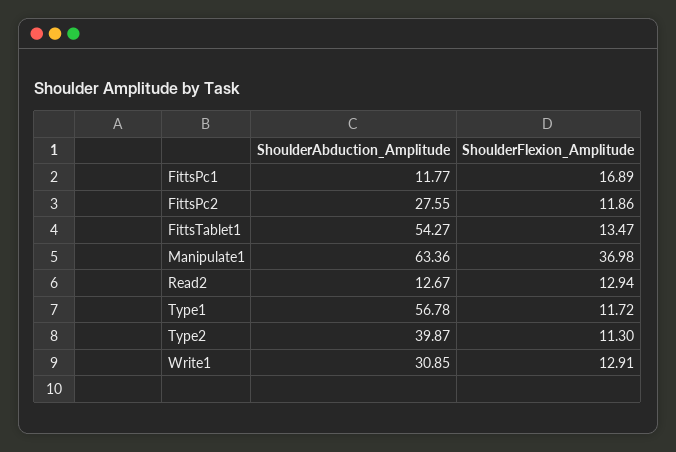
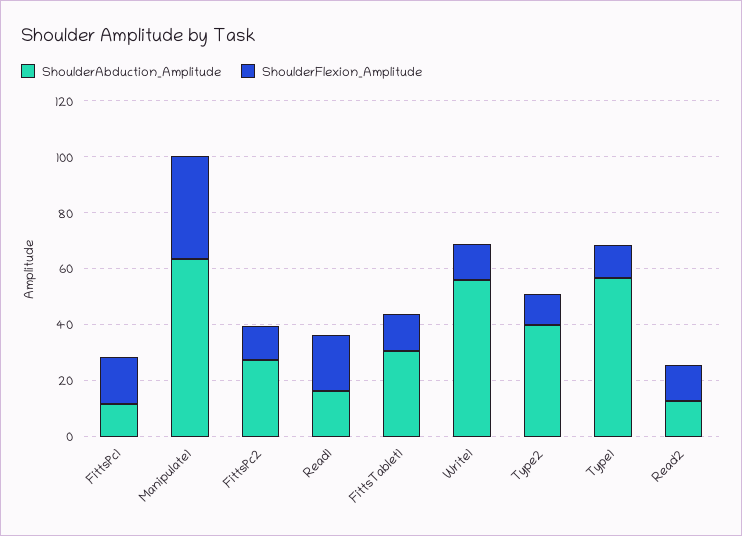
ShoulderAbduction_Amplitude, FittsTablet1: 54.27 -> 30
ShoulderAbduction_Amplitude, Write1: 30.85 -> 55
ShoulderAbduction_Amplitude, Read1: none -> 15
ShoulderFlexion_Amplitude, Read1: none -> 20

